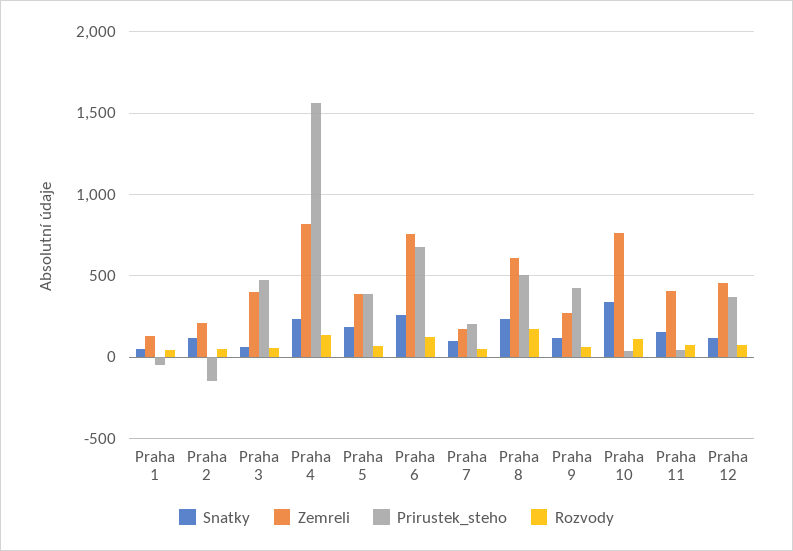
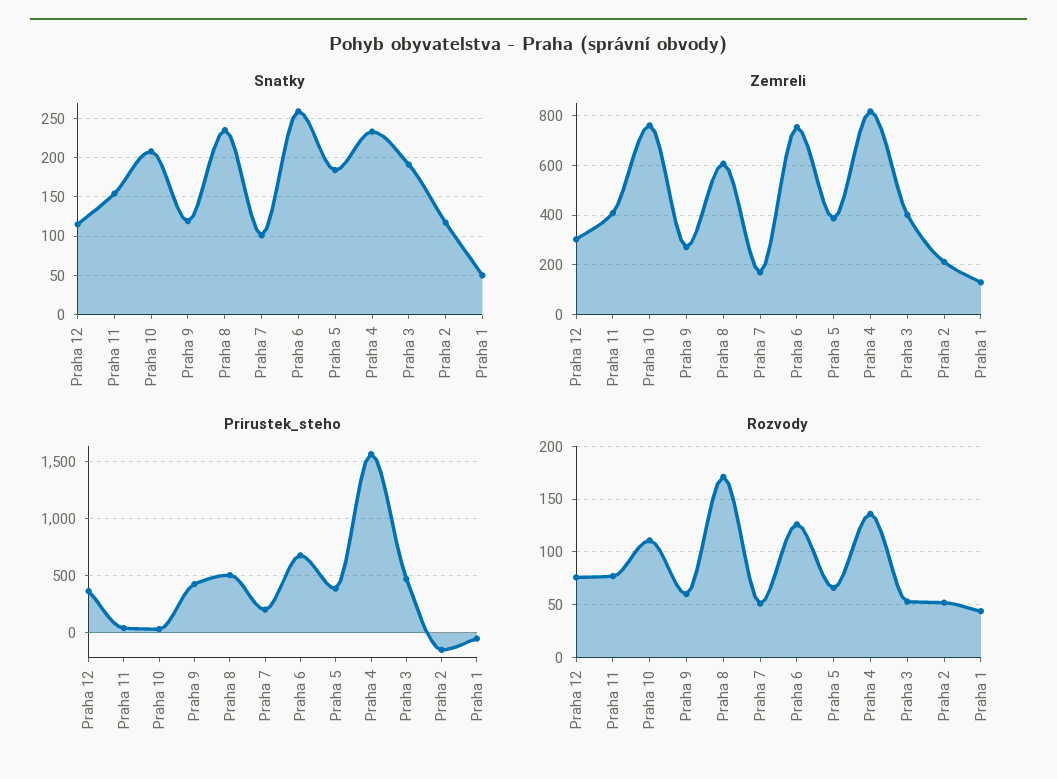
Snatky, Praha 3: 50 -> 190
Snatky, Praha 10: 350 -> 210
Zemreli, Praha 12: 450 -> 300

